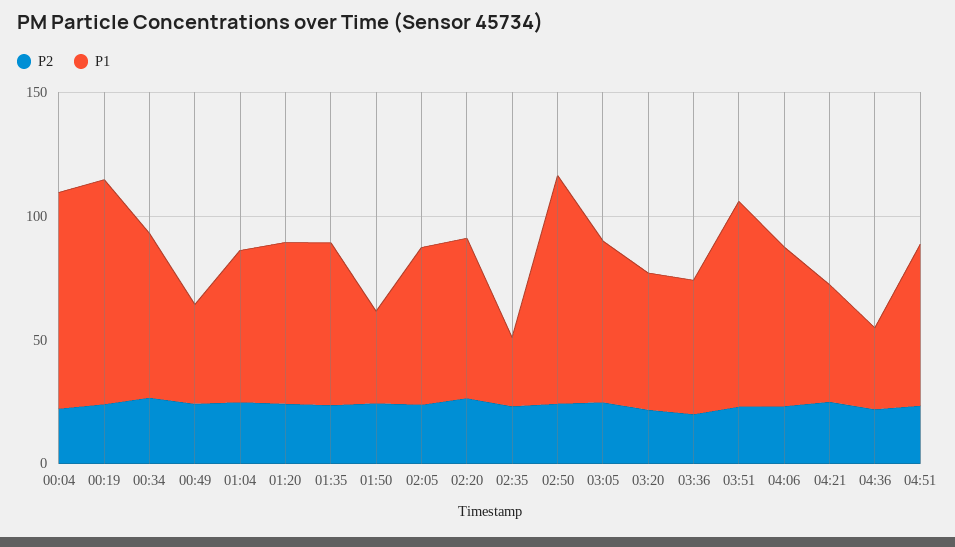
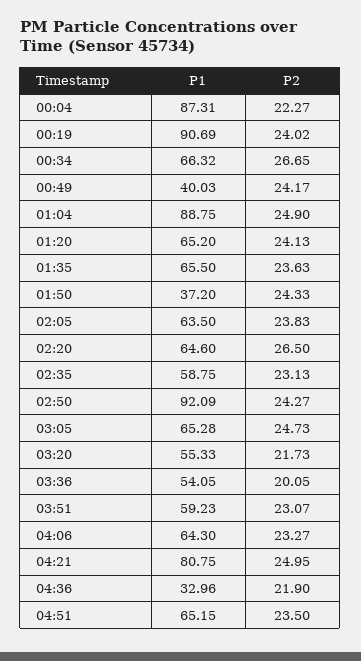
P1, 01:04: 60 -> 88.75
P1, 02:35: 30 -> 58.75
P1, 03:51: 80 -> 59.23
P1, 04:21: 50 -> 80.75

